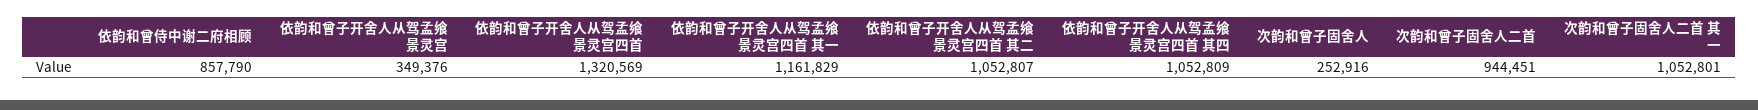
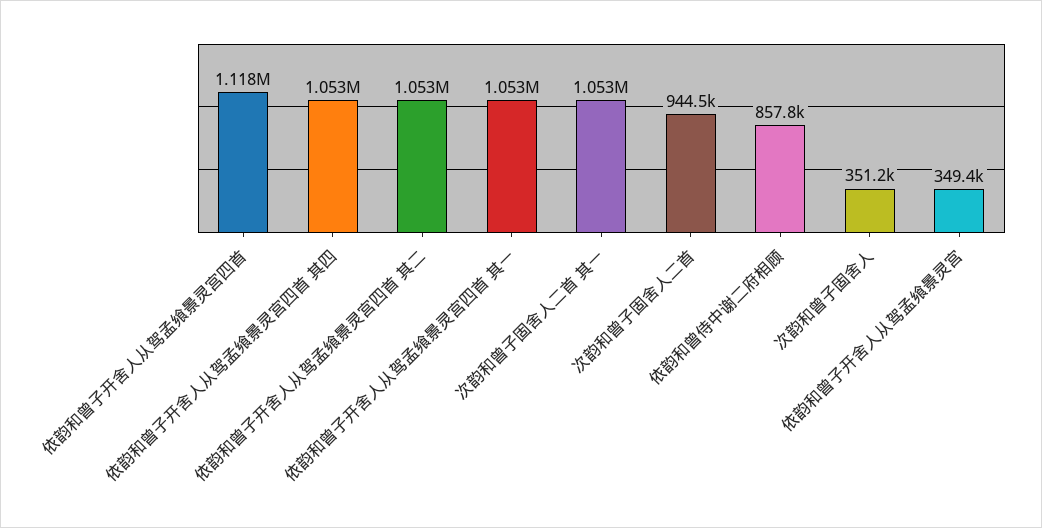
依韵和曾子开舍人从驾孟飨景灵宫四首: 1320569 -> 1118000
依韵和曾子开舍人从驾孟飨景灵宫四首 其一: 1161829 -> 1053000
次韵和曾子固舍人: 252916 -> 351200

